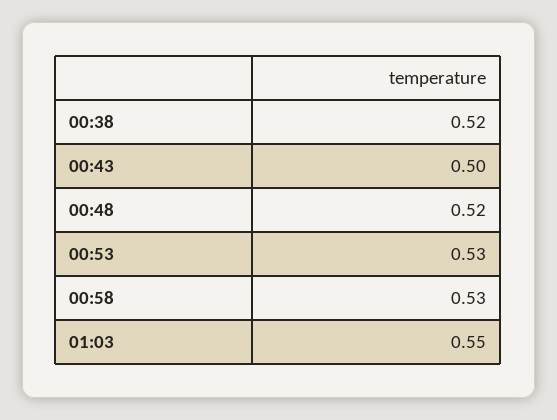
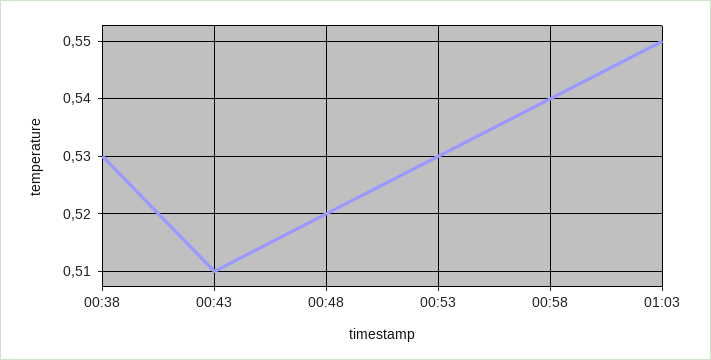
00:38: 0.52 -> 0.53
00:43: 0.5 -> 0.51
00:58: 0.53 -> 0.54

